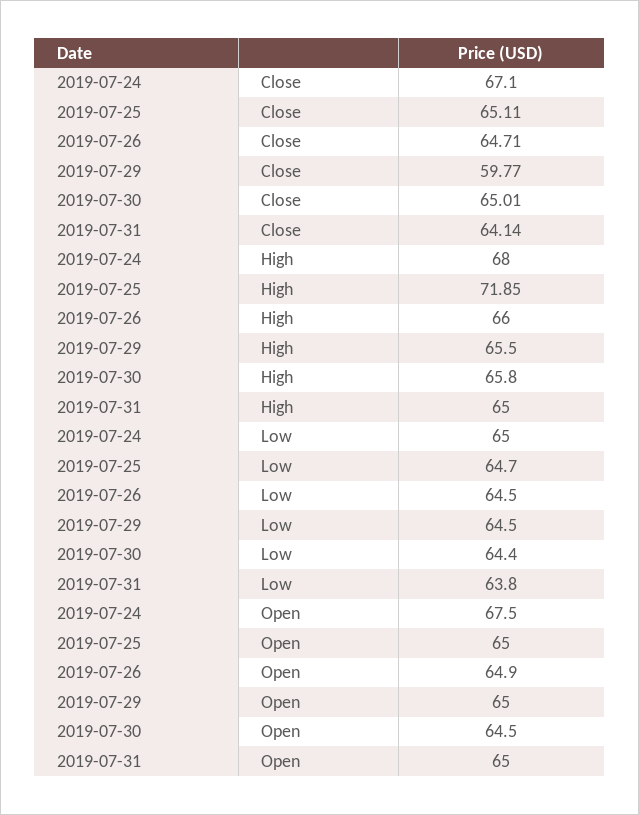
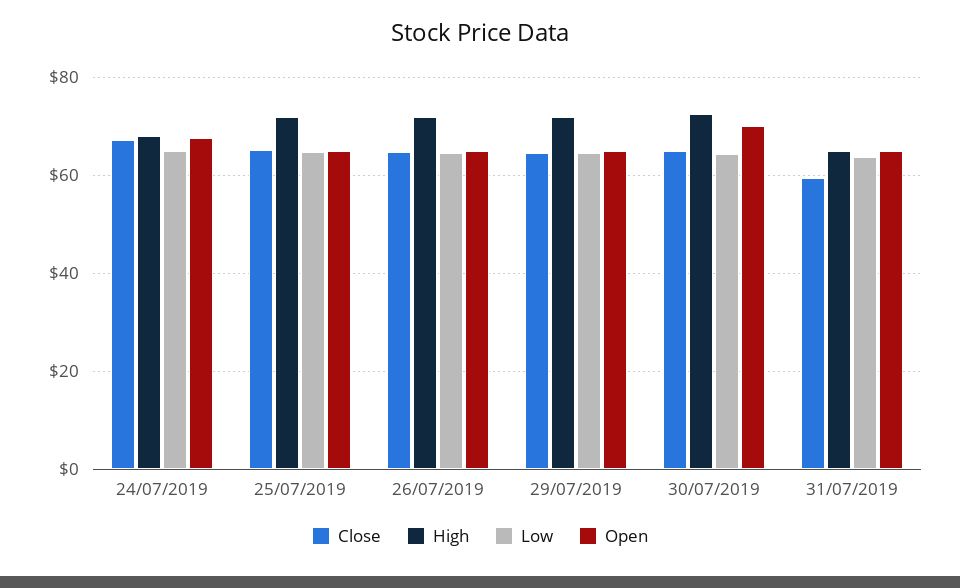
Close, 2019-07-29: 59.77 -> 64
Close, 2019-07-31: 64.14 -> 60
High, 2019-07-26: 66 -> 72
High, 2019-07-29: 65.5 -> 72
High, 2019-07-30: 65.8 -> 72
Open, 2019-07-30: 64.5 -> 70

